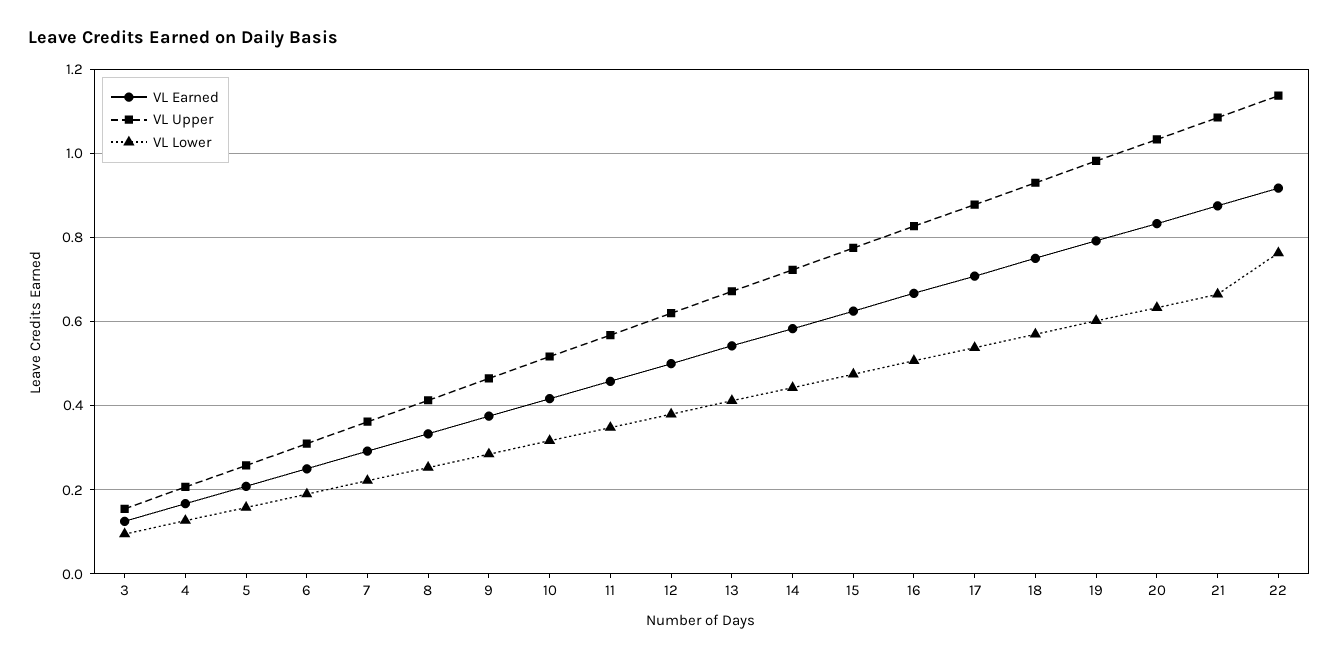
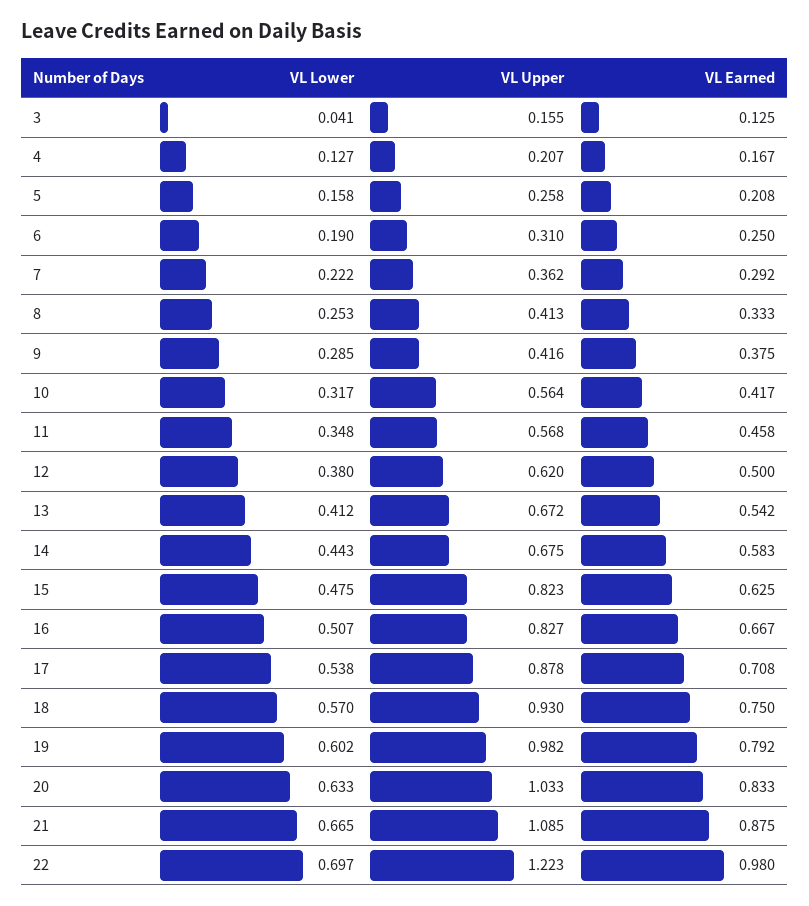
VL Lower, 3: 0.1 -> 0.041
VL Upper, 9: 0.46 -> 0.416
VL Upper, 10: 0.52 -> 0.564
VL Upper, 14: 0.72 -> 0.675
VL Upper, 15: 0.78 -> 0.823
VL Earned, 22: 0.92 -> 0.98
VL Upper, 22: 1.14 -> 1.223
VL Lower, 22: 0.76 -> 0.697

